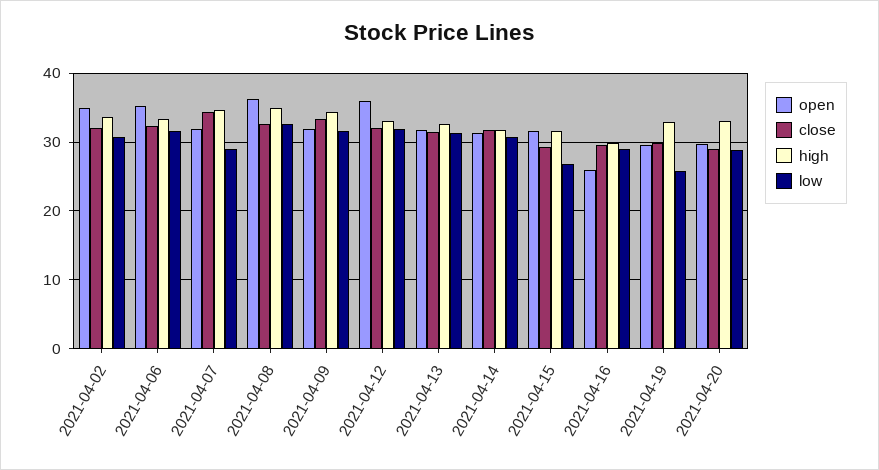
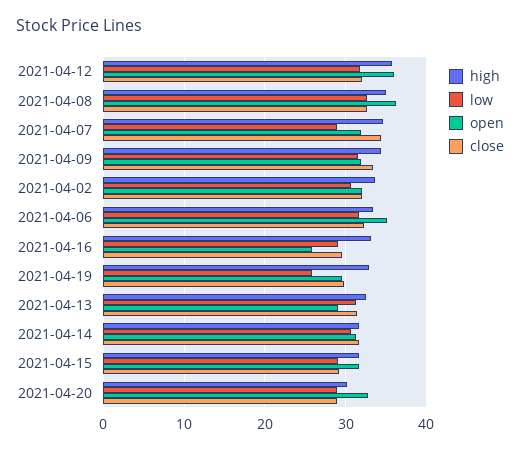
open, 2021-04-02: 35 -> 32
high, 2021-04-12: 33 -> 36
open, 2021-04-13: 32 -> 29
low, 2021-04-15: 27 -> 29
high, 2021-04-16: 30 -> 33
open, 2021-04-20: 30 -> 33
high, 2021-04-20: 33 -> 30

